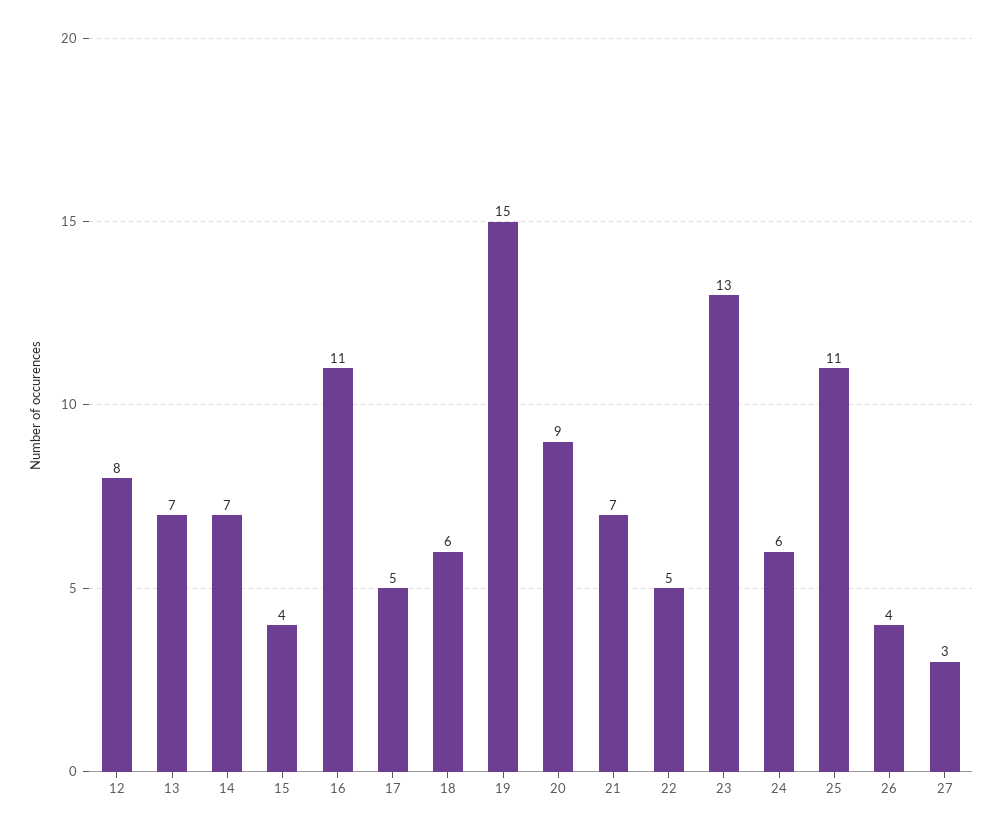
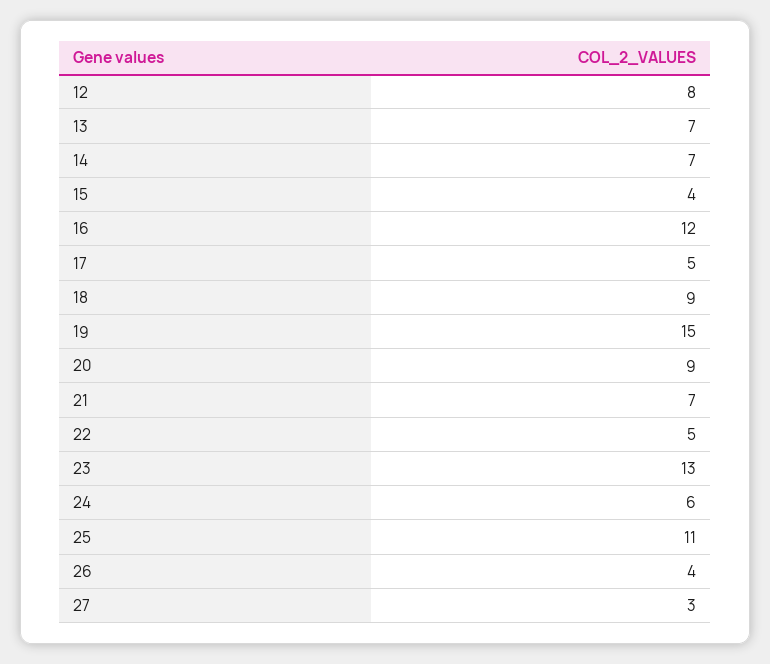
16: 11 -> 12
18: 6 -> 9

